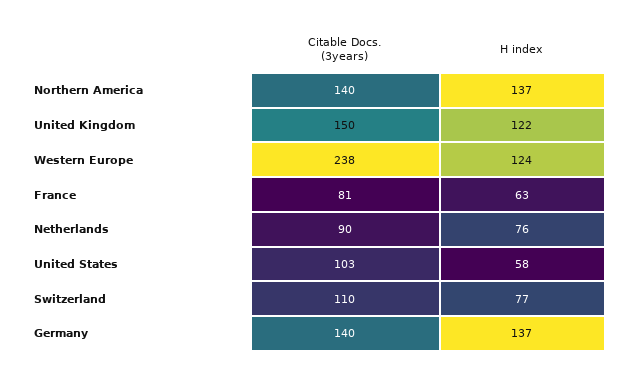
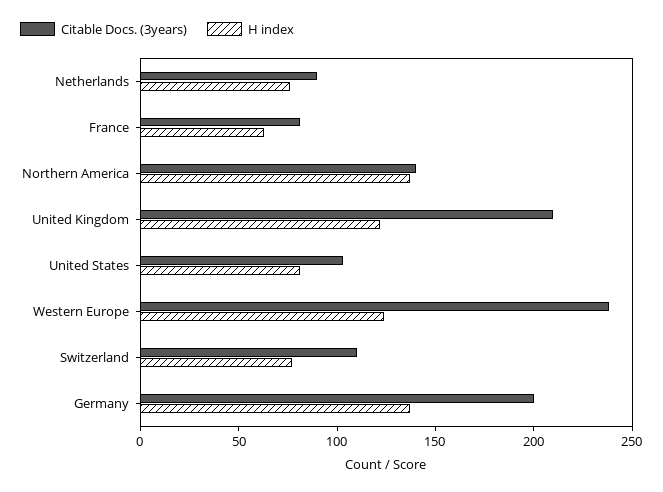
Citable Docs. (3years), United Kingdom: 150 -> 210
H index, United States: 58 -> 80
Citable Docs. (3years), Germany: 140 -> 200

